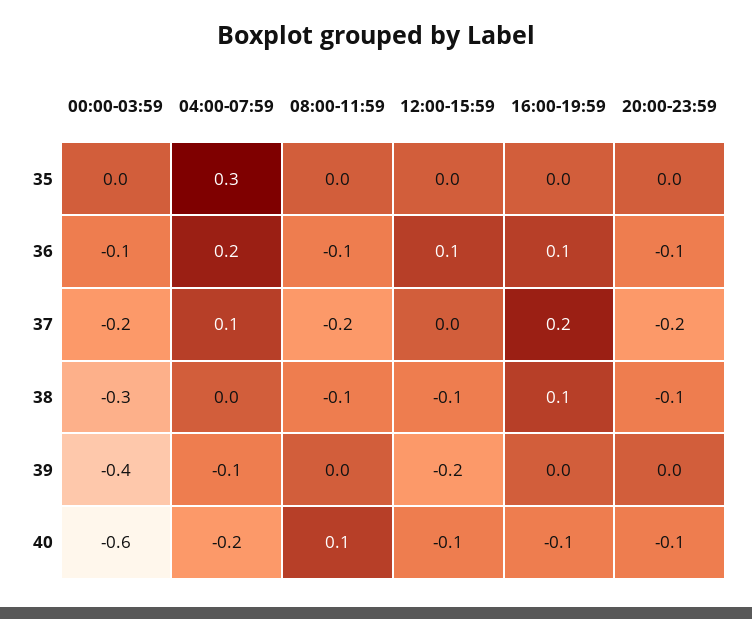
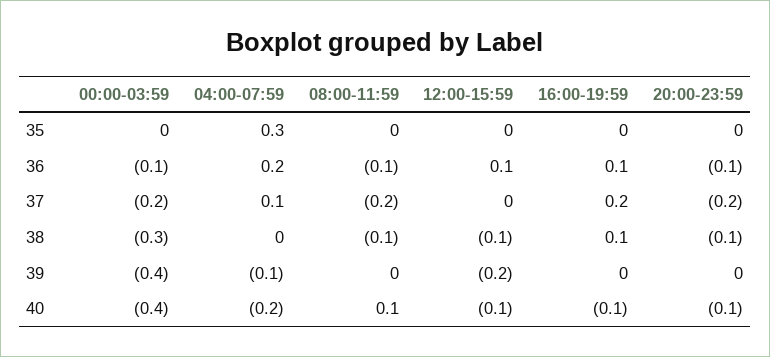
00:00-03:59, 40: -0.6 -> -0.4

